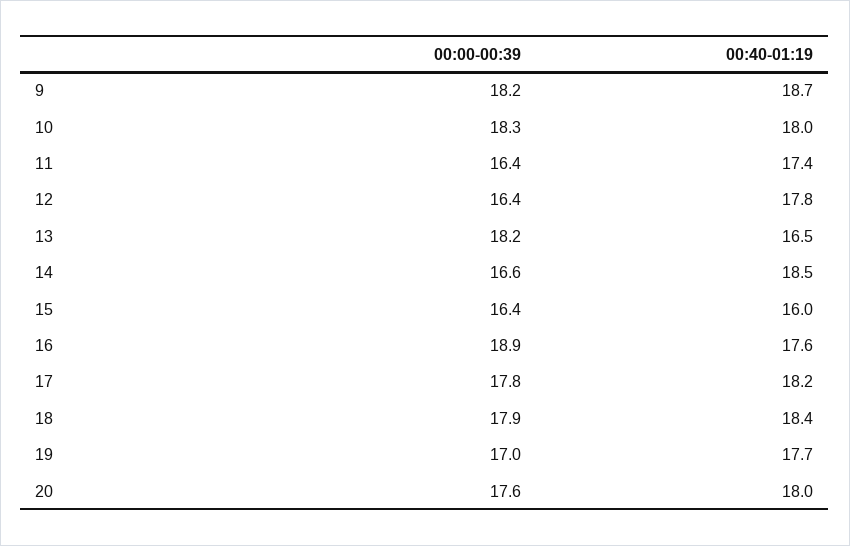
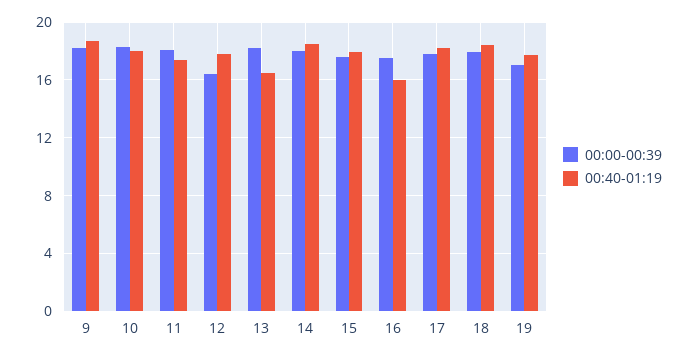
00:00-00:39, 11: 16.4 -> 18
00:00-00:39, 14: 16.6 -> 18
00:00-00:39, 15: 16.4 -> 17.5
00:40-01:19, 15: 16 -> 18
00:00-00:39, 16: 18.9 -> 17.5
00:40-01:19, 16: 17.6 -> 16
00:00-00:39, 20: 17.6 -> none
00:40-01:19, 20: 18 -> none

